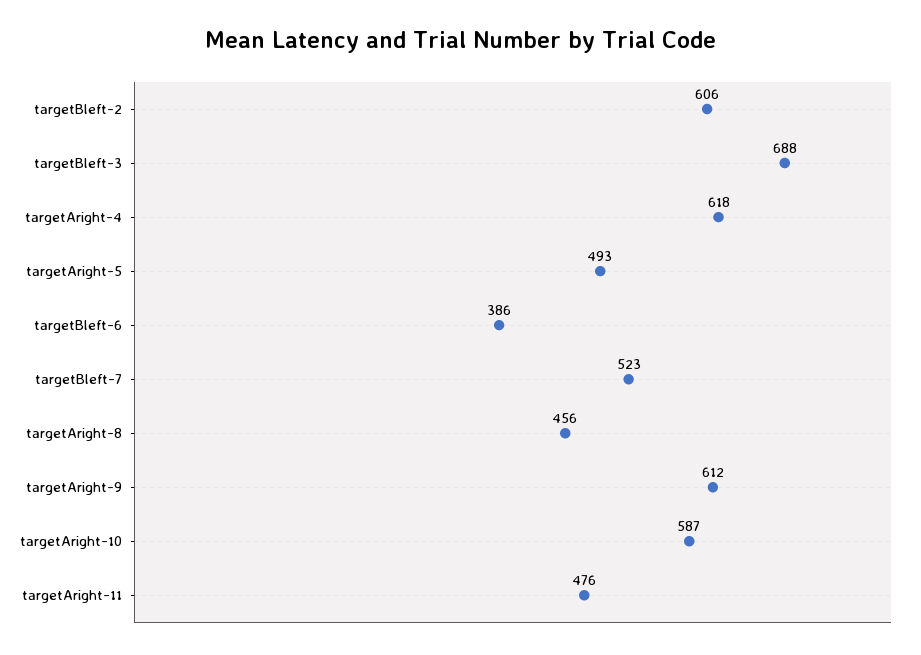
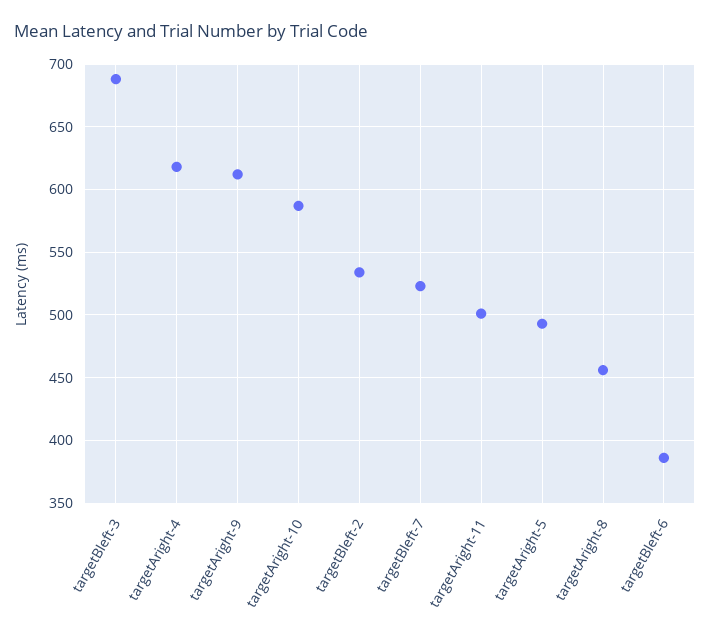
targetBleft-2: 606 -> 535
targetAright-11: 476 -> 500

